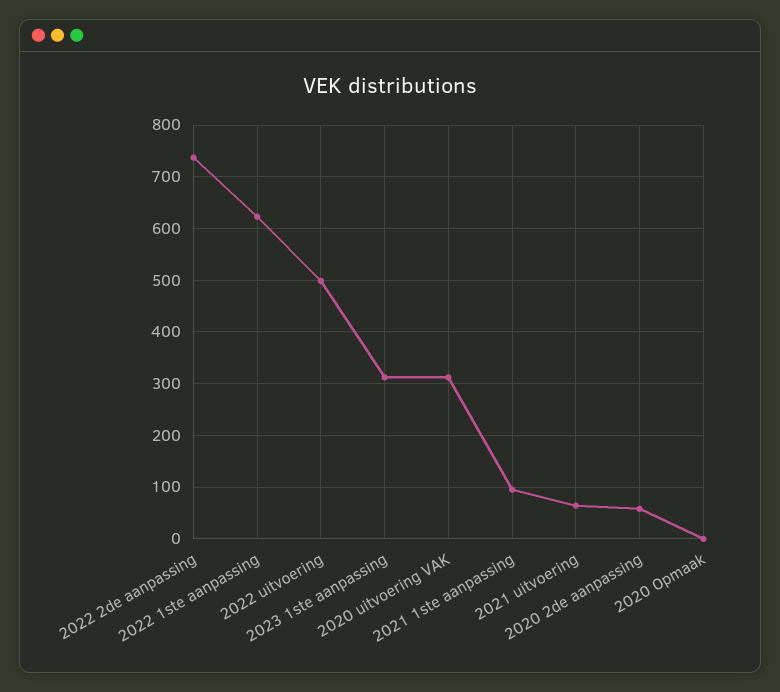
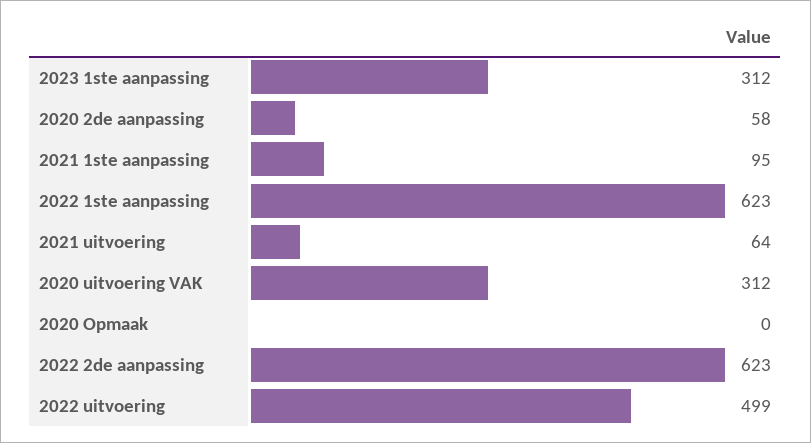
2022 2de aanpassing: 740 -> 623

